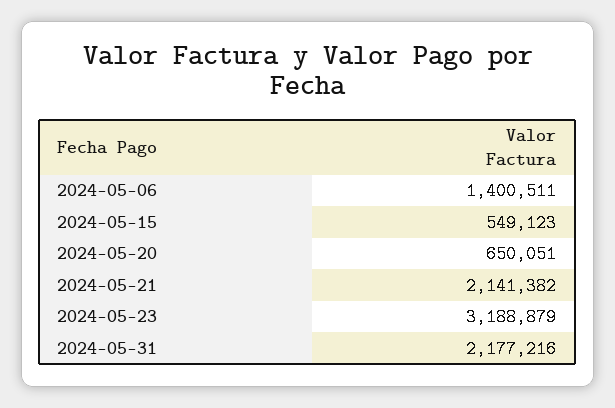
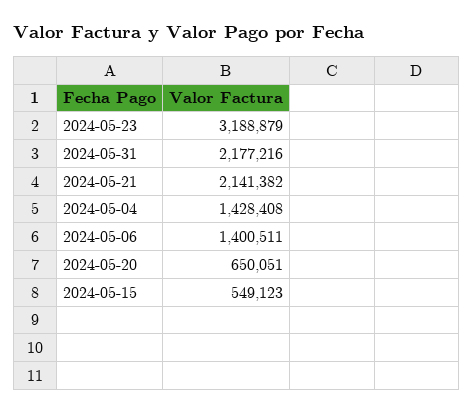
2024-05-04: none -> 1428408

